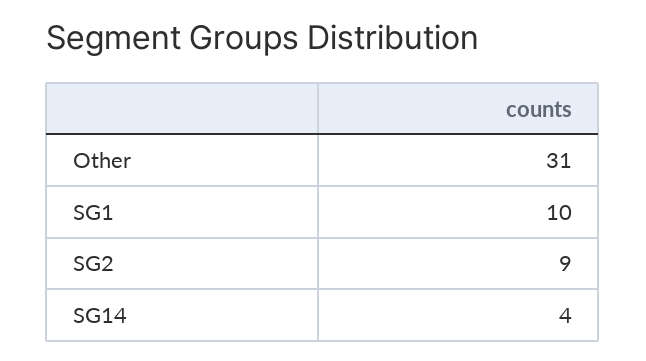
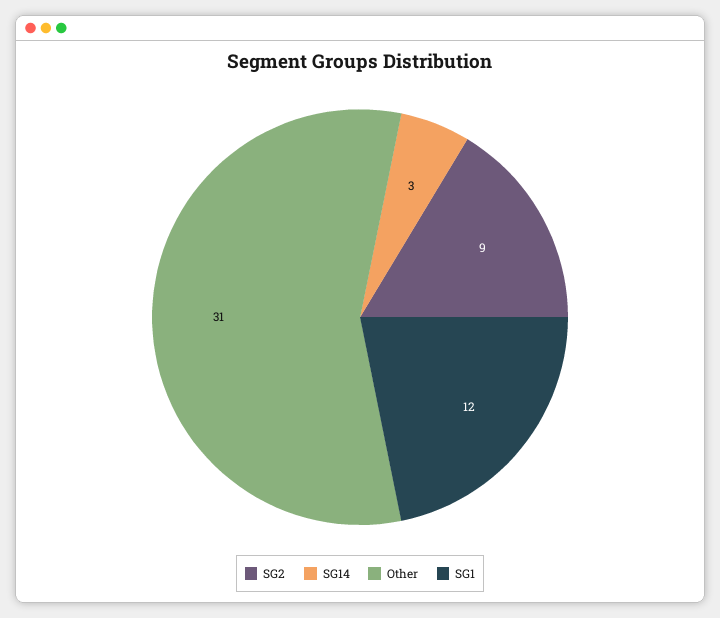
SG1: 10 -> 12
SG14: 4 -> 3

